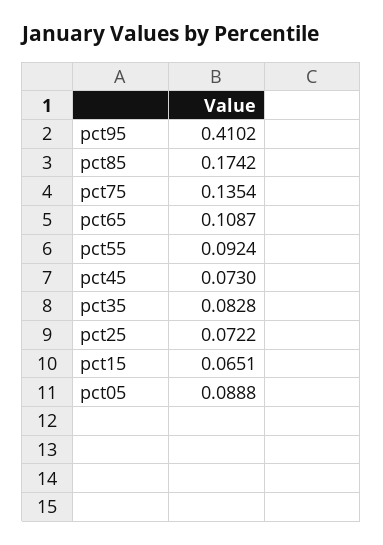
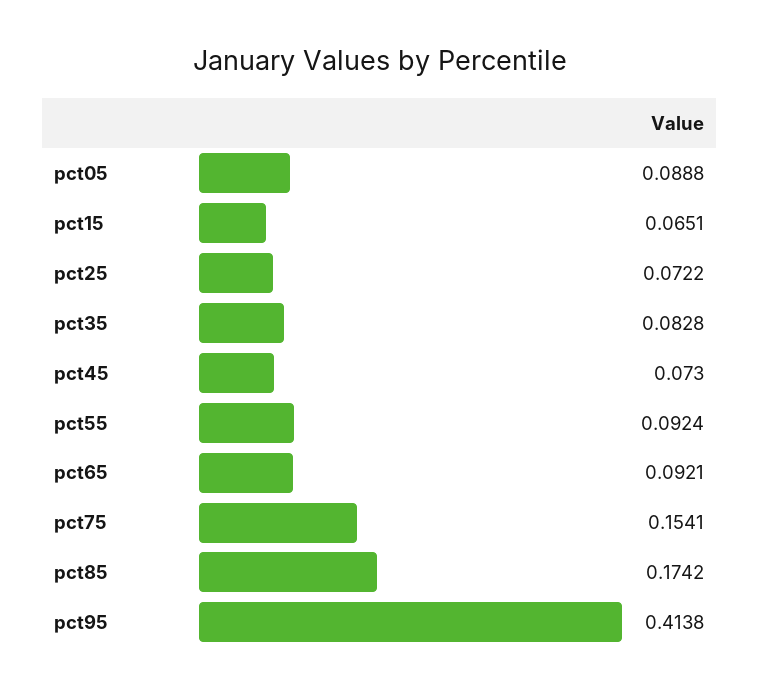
pct95: 0.4102 -> 0.4138
pct75: 0.1354 -> 0.1541
pct65: 0.1087 -> 0.0921

